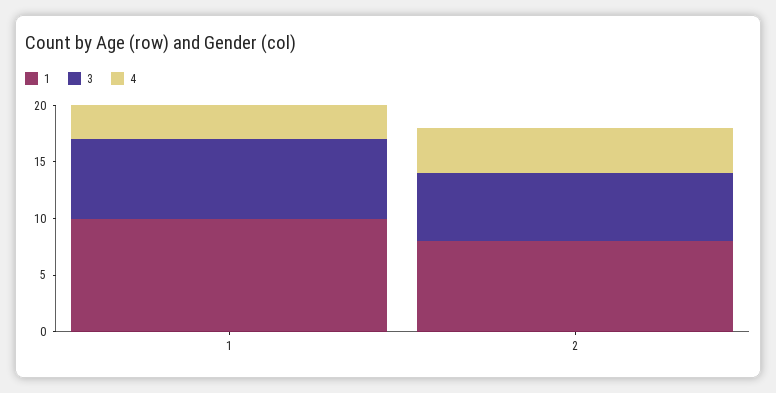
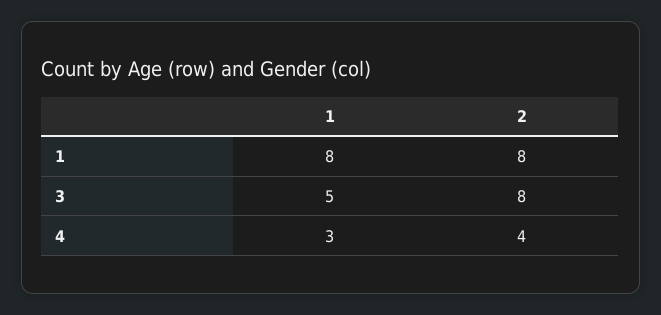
1, 1: 10 -> 8
3, 1: 7 -> 5
3, 2: 6 -> 8

